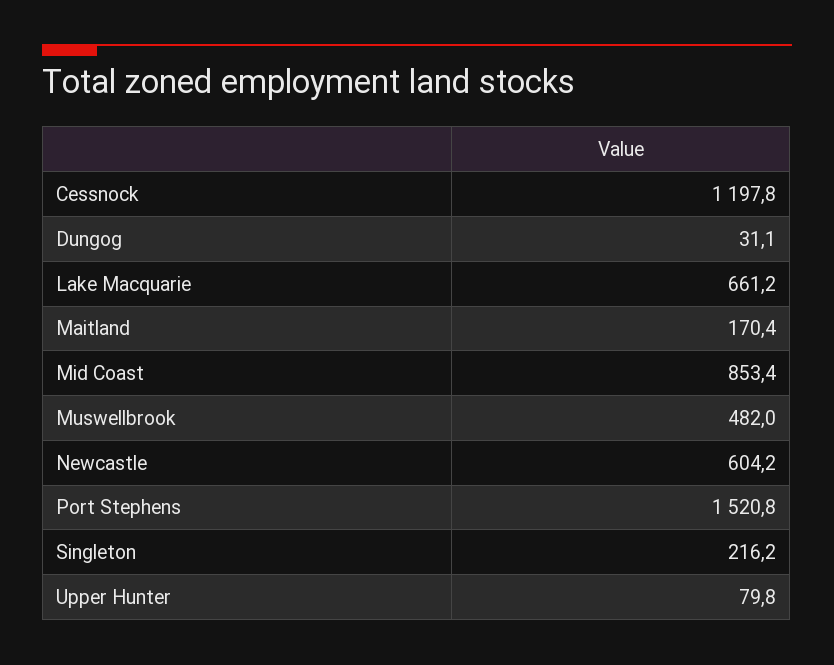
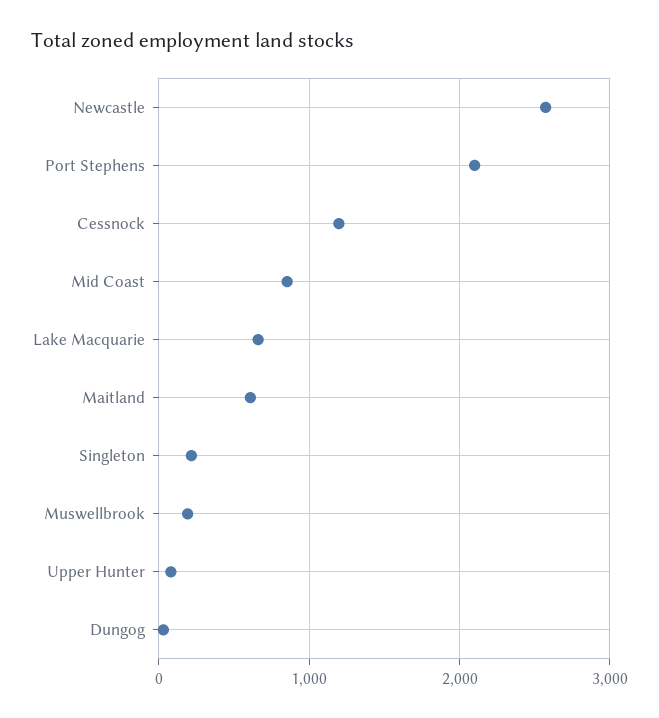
Maitland: 170.4 -> 600
Muswellbrook: 482 -> 200
Newcastle: 604.2 -> 2600
Port Stephens: 1520.8 -> 2100

